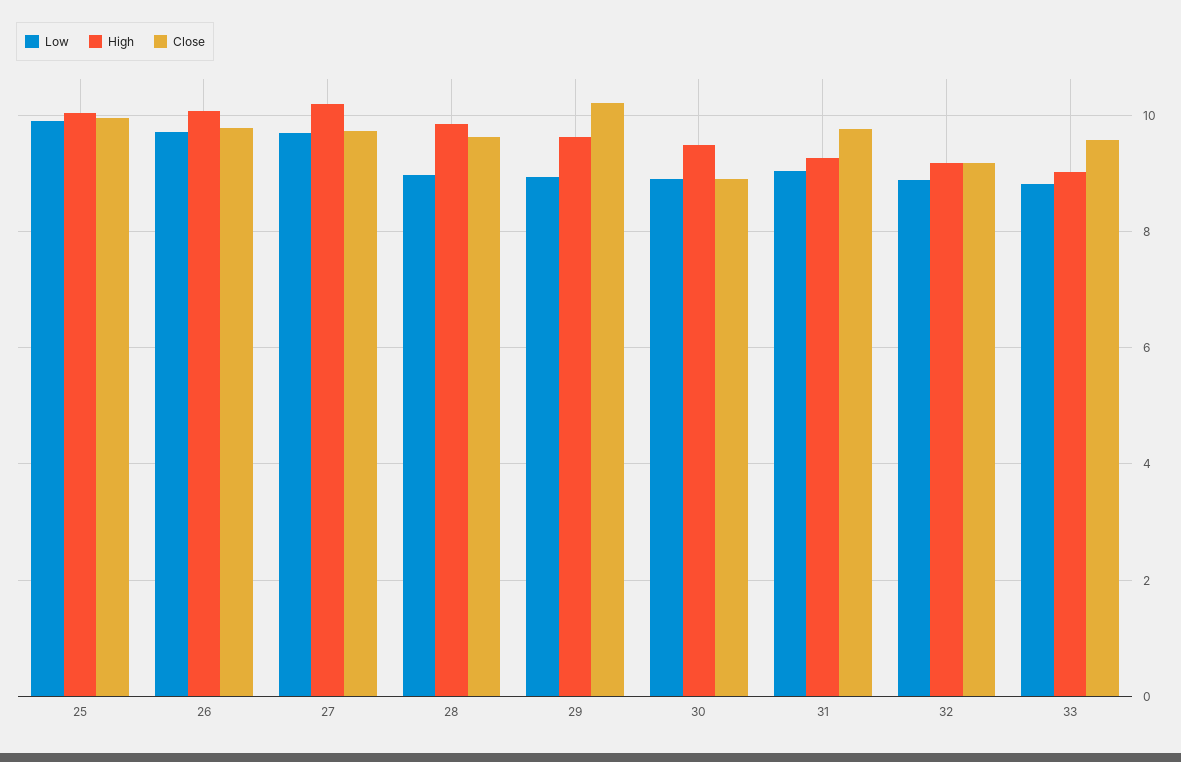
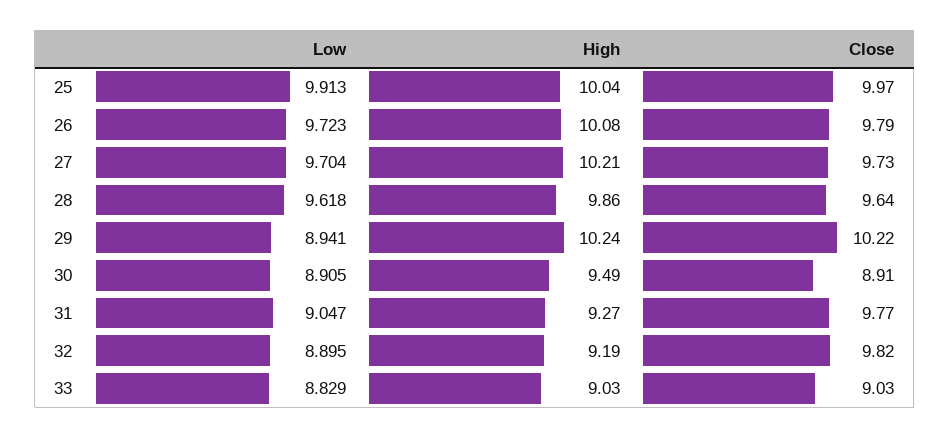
Low, 28: 9 -> 9.618
High, 29: 9.6 -> 10.24
Close, 32: 9.2 -> 9.82
Close, 33: 9.6 -> 9.03

